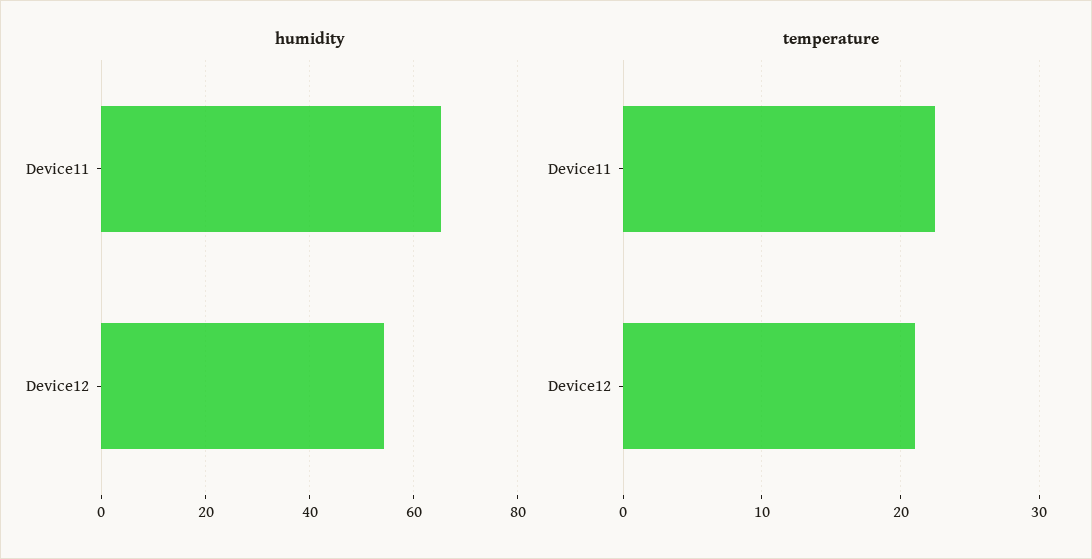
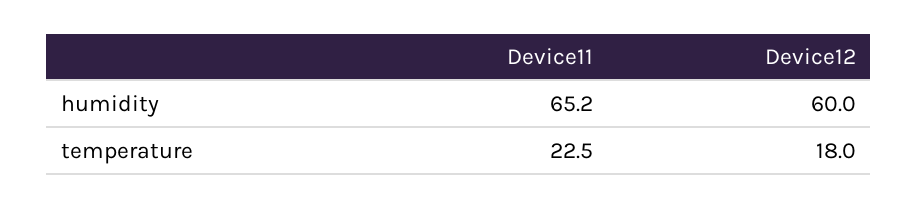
humidity, Device12: 54 -> 60
temperature, Device12: 21 -> 18

